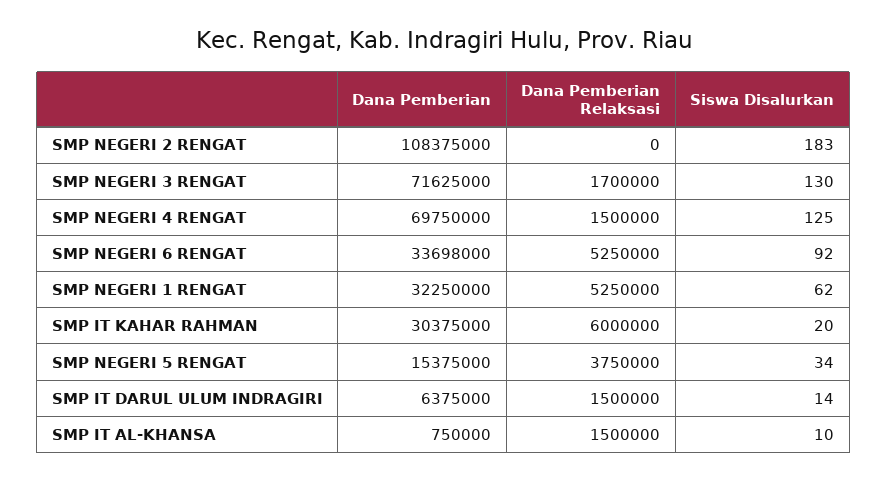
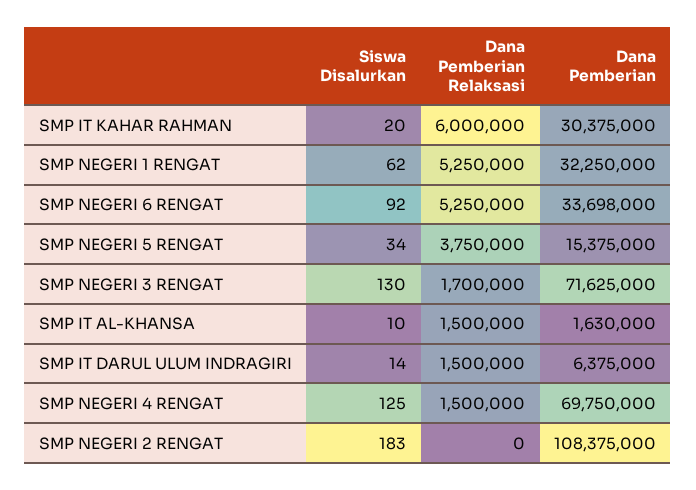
Dana Pemberian, SMP IT AL-KHANSA: 750000 -> 1630000

